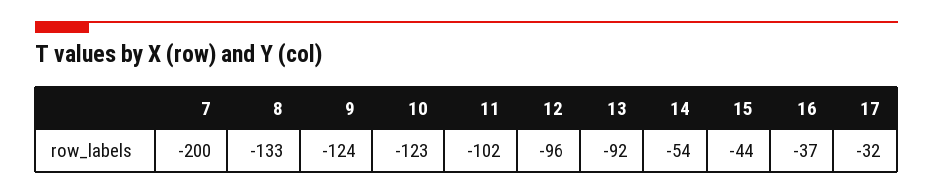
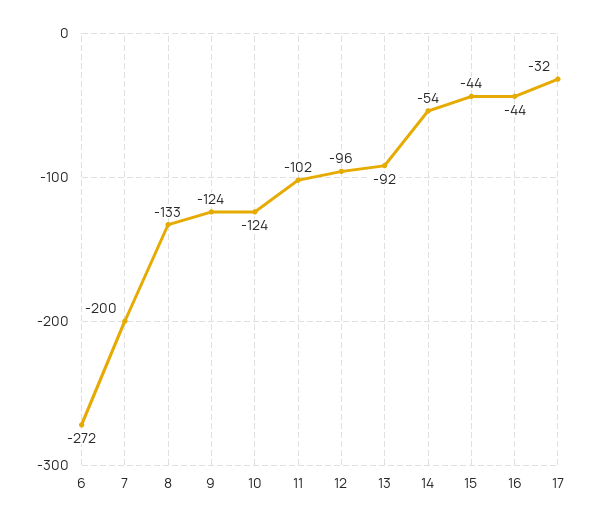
10: -123 -> -124
16: -37 -> -44
6: none -> -272

